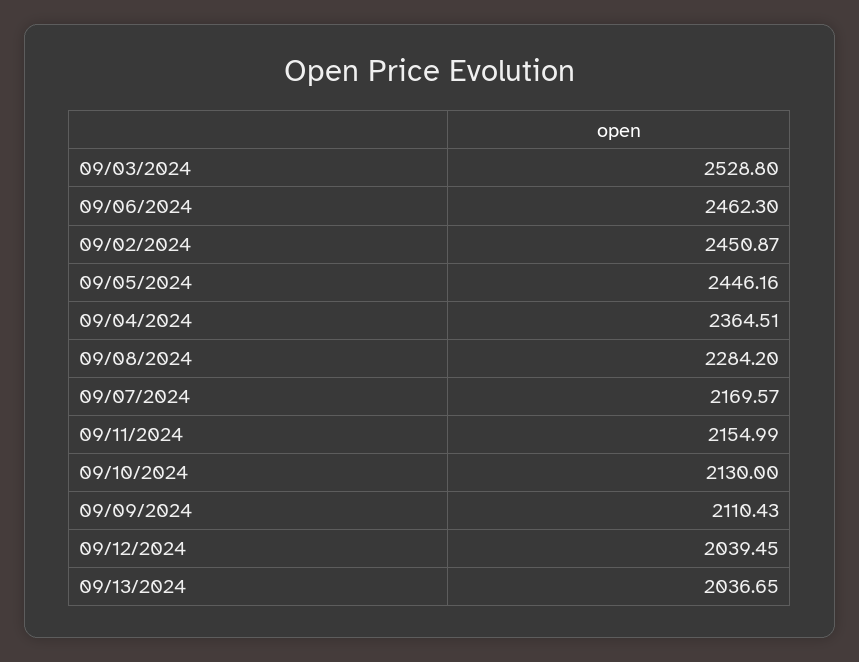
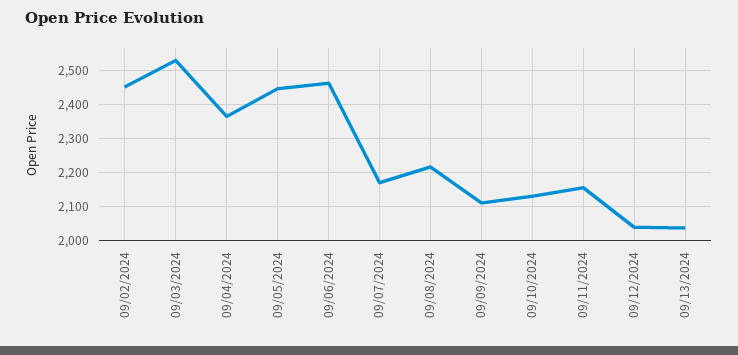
09/08/2024: 2284.2 -> 2220

